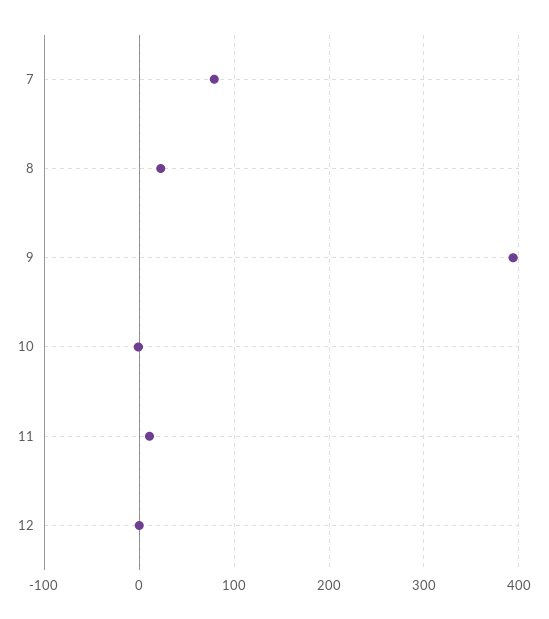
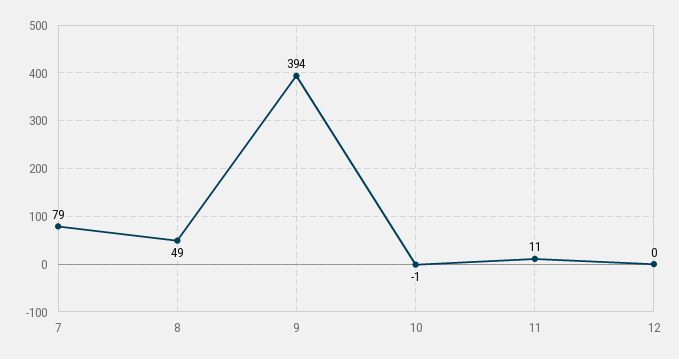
8: 20 -> 49

